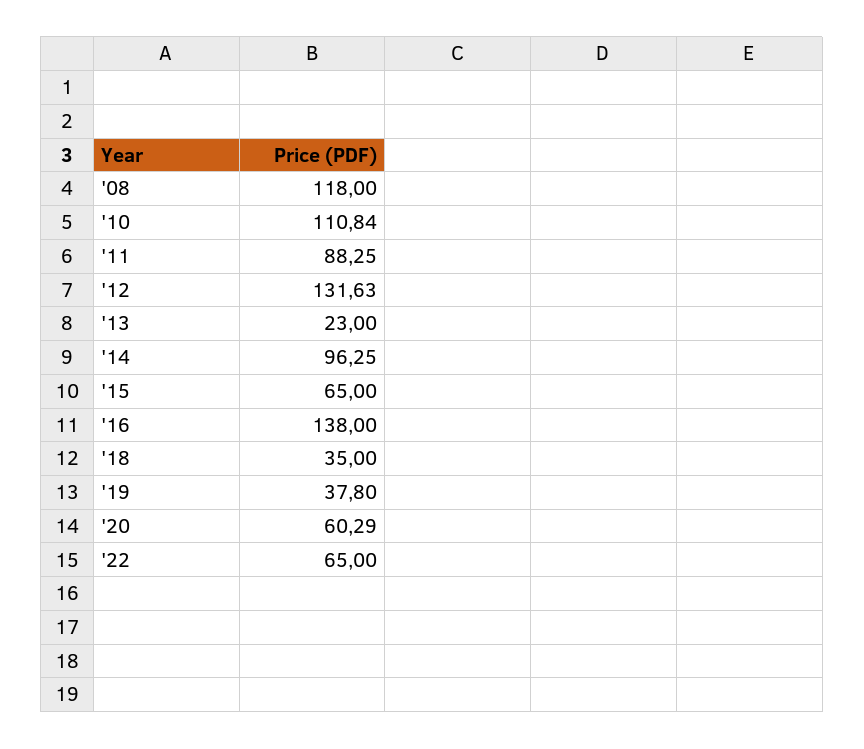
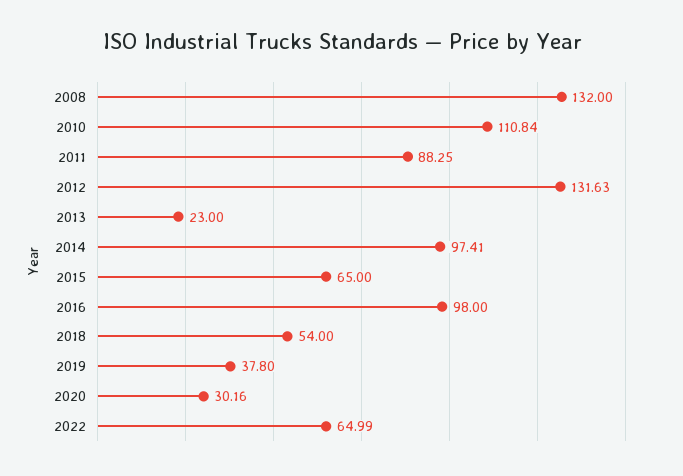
'08: 118 -> 132
'14: 96.25 -> 97.41
'16: 138 -> 98
'18: 35 -> 54
'20: 60.29 -> 30.16
'22: 65 -> 64.99

